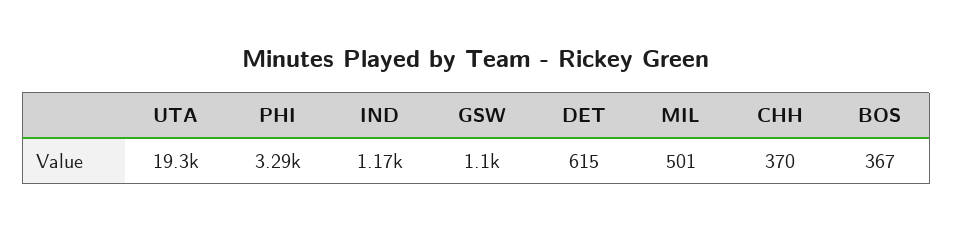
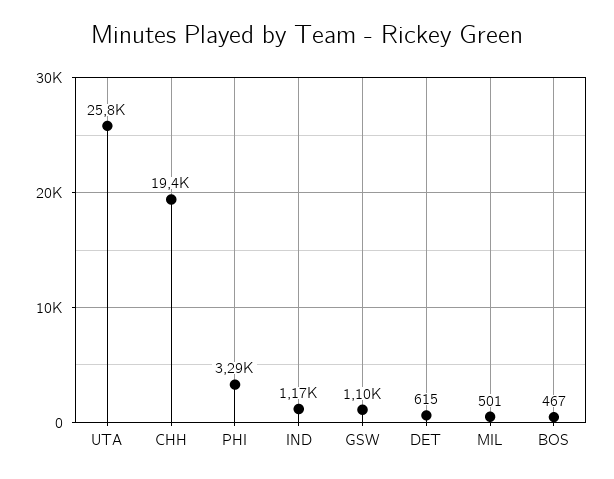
UTA: 19300 -> 25800
CHH: 370 -> 19400
BOS: 367 -> 467

